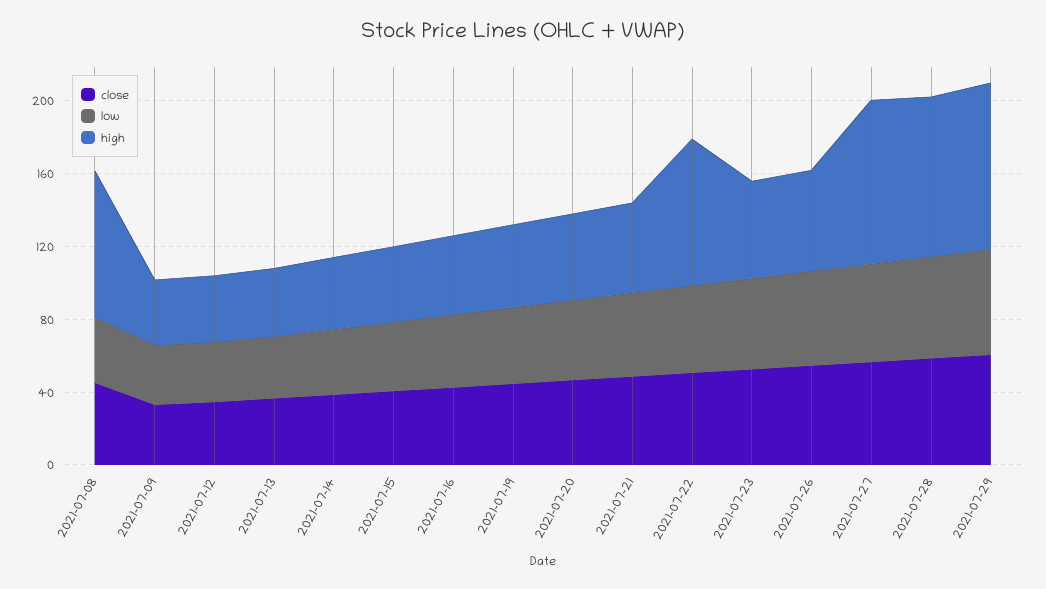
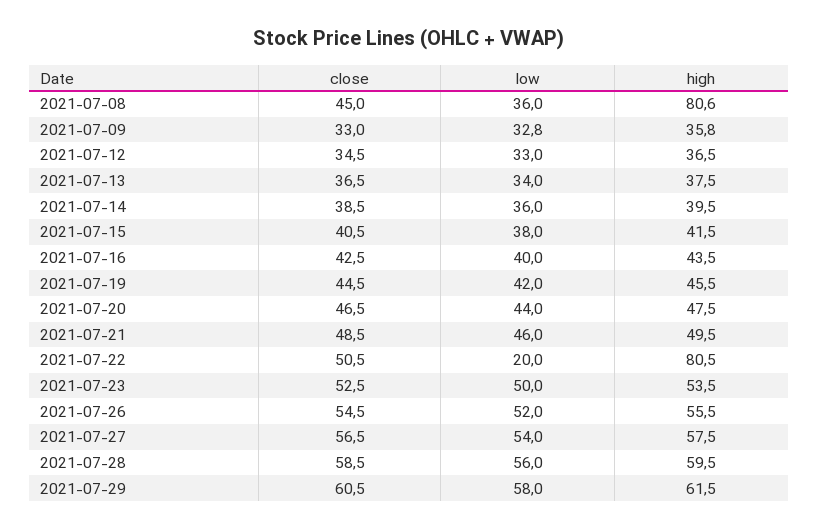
low, 2021-07-22: 50 -> 20
high, 2021-07-27: 90 -> 57.5
high, 2021-07-28: 90 -> 59.5
high, 2021-07-29: 90 -> 61.5

